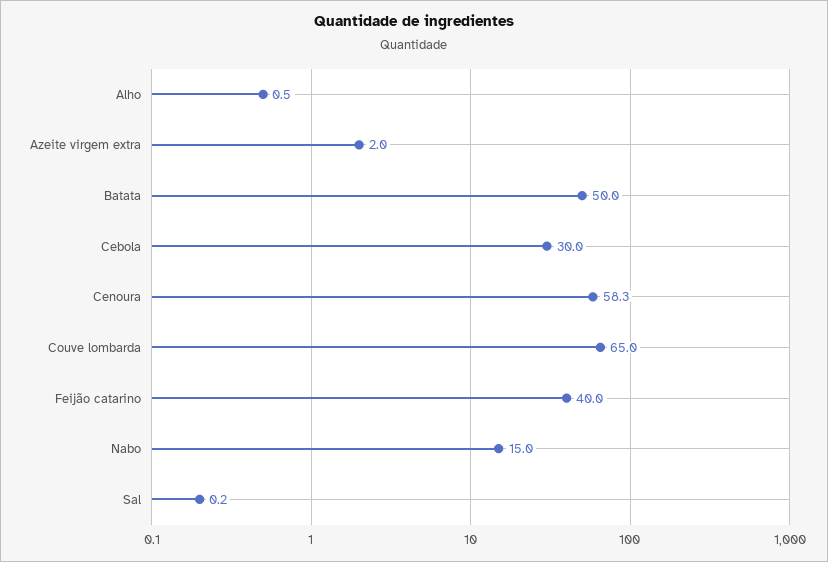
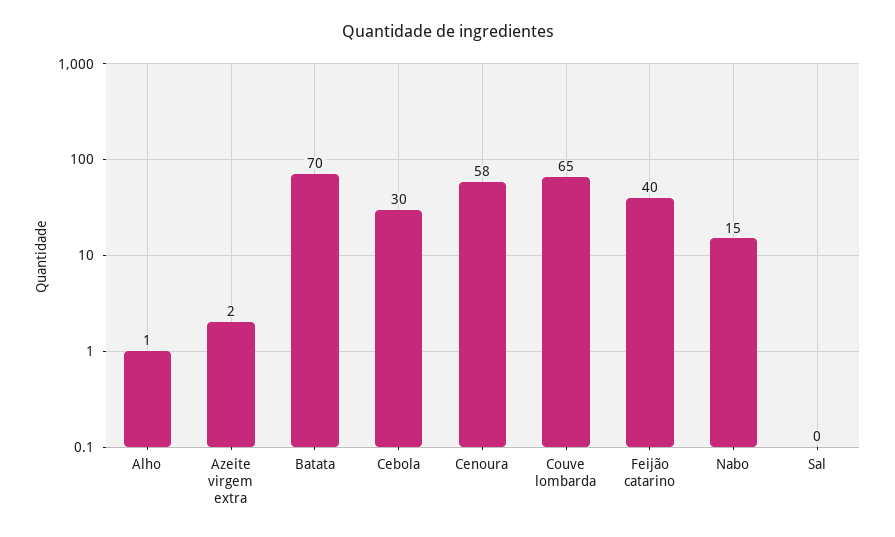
Batata: 50 -> 70

